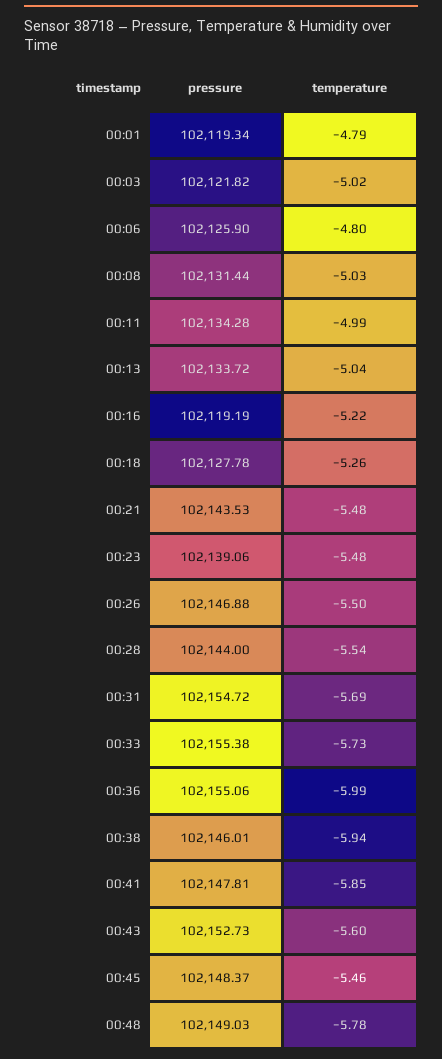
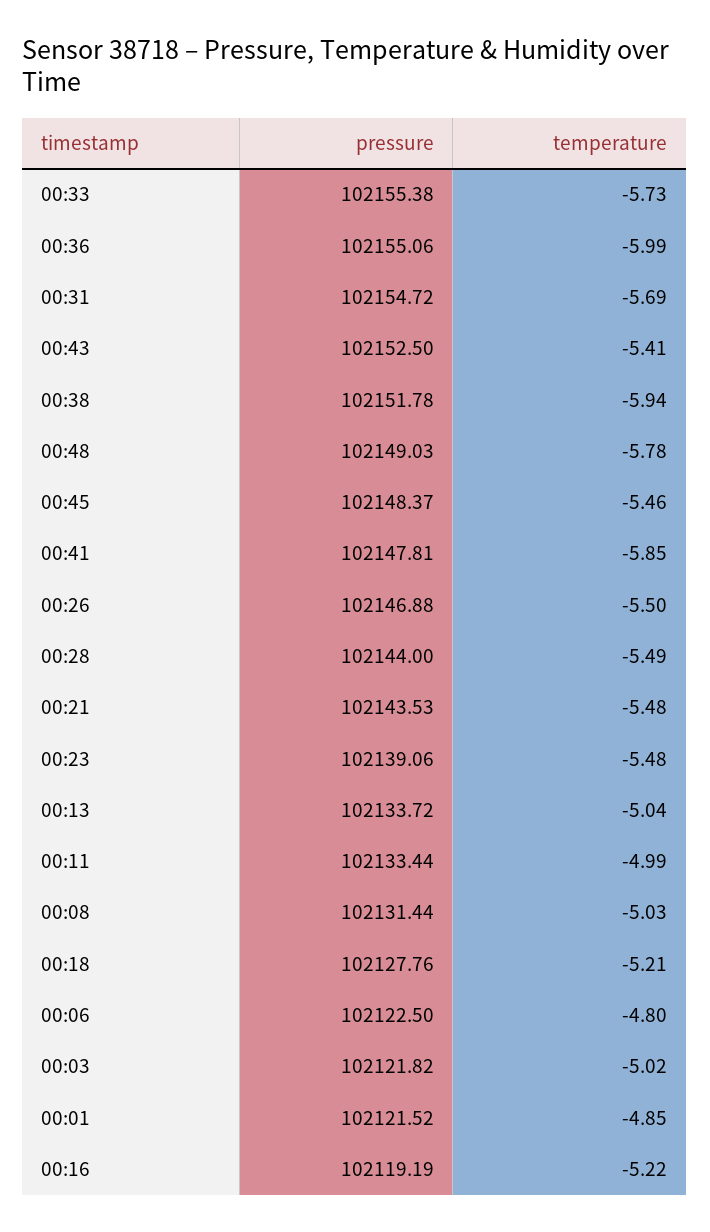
pressure, 00:01: 102119.34 -> 102121.52
temperature, 00:01: -4.79 -> -4.85
pressure, 00:06: 102125.9 -> 102122.5
pressure, 00:11: 102134.28 -> 102133.44
pressure, 00:18: 102127.78 -> 102127.76
temperature, 00:18: -5.26 -> -5.21
temperature, 00:28: -5.54 -> -5.49
pressure, 00:38: 102146.01 -> 102151.78
pressure, 00:43: 102152.73 -> 102152.5
temperature, 00:43: -5.6 -> -5.41

